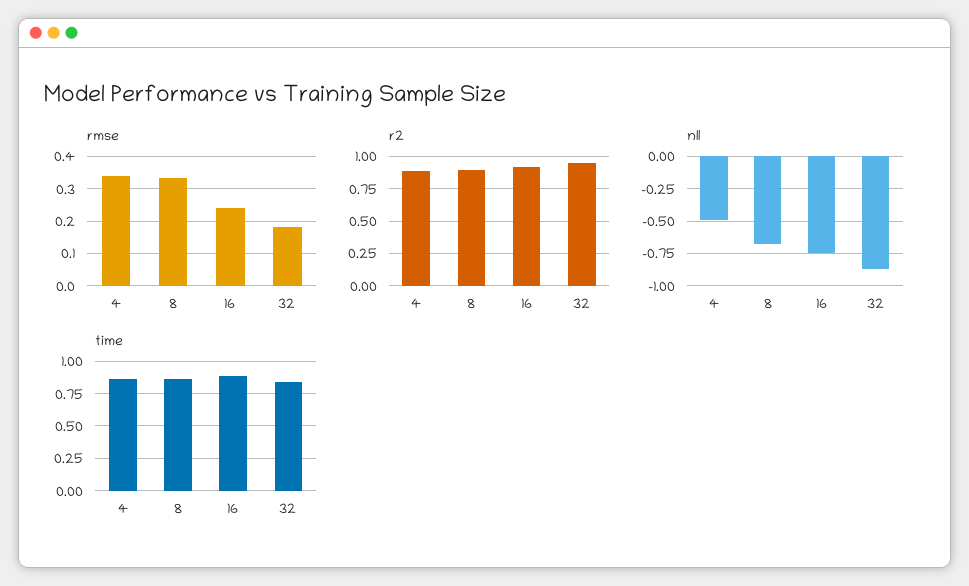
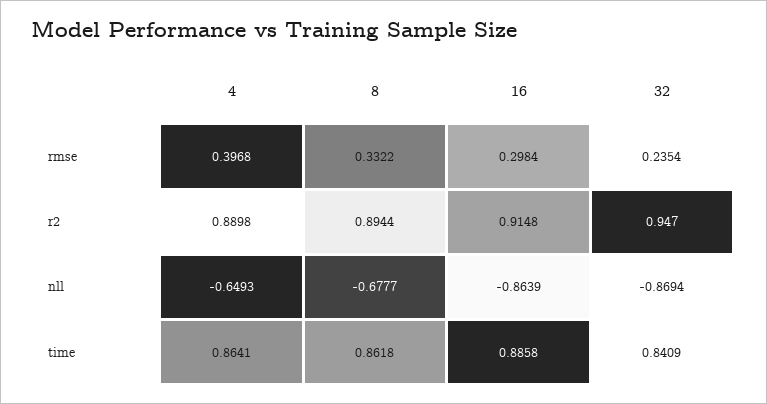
rmse, 4: 0.34 -> 0.3968
rmse, 16: 0.24 -> 0.2984
rmse, 32: 0.18 -> 0.2354
nll, 4: -0.5 -> -0.6493
nll, 16: -0.75 -> -0.8639

